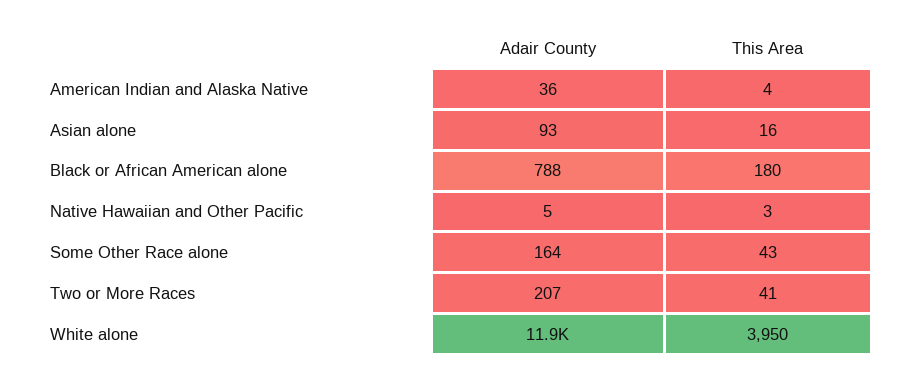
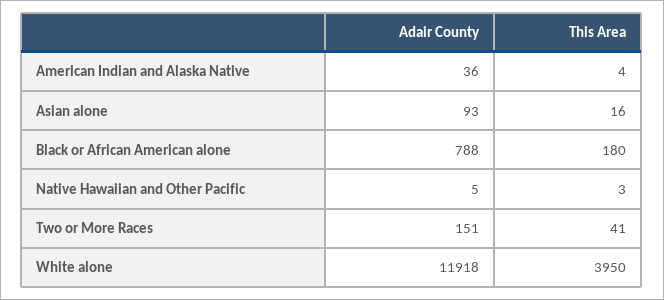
Adair County, Some Other Race alone: 164 -> none
This Area, Some Other Race alone: 43 -> none
Adair County, Two or More Races: 207 -> 151

